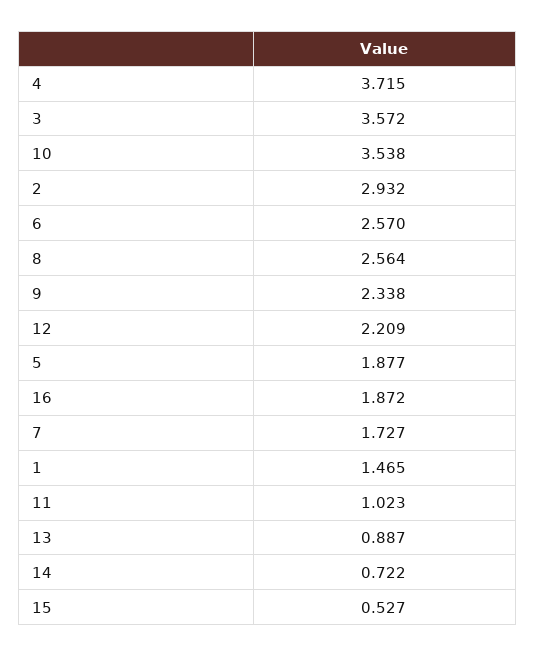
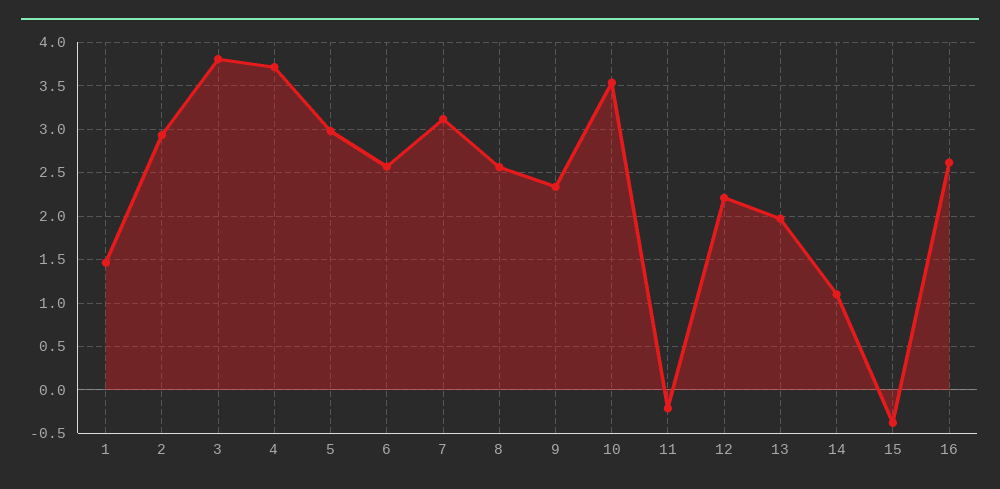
3: 3.572 -> 3.8
5: 1.877 -> 3
16: 1.872 -> 2.6
7: 1.727 -> 3.1
11: 1.023 -> -0.2
13: 0.887 -> 2
14: 0.722 -> 1.1
15: 0.527 -> -0.4

